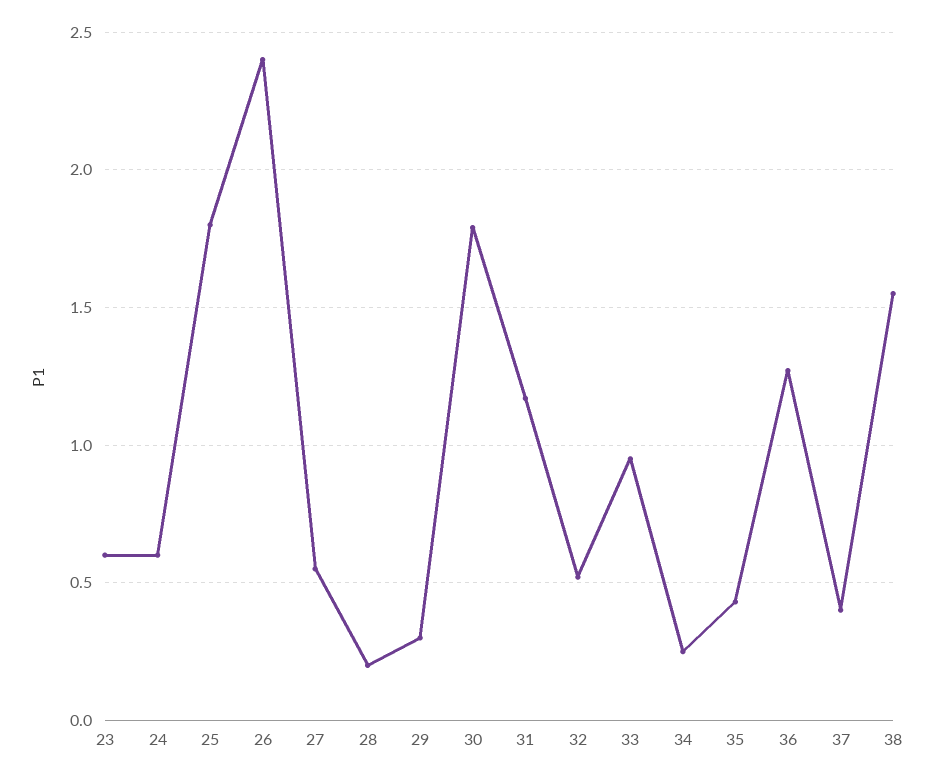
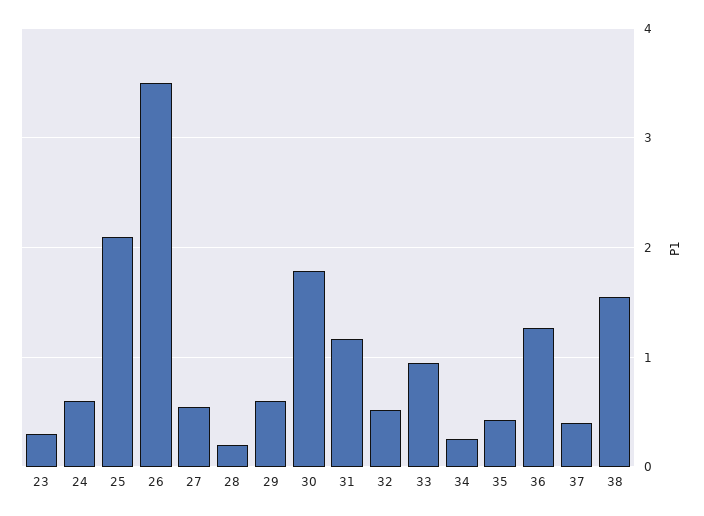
23: 0.6 -> 0.3
25: 1.8 -> 2.1
26: 2.4 -> 3.5
29: 0.3 -> 0.6

